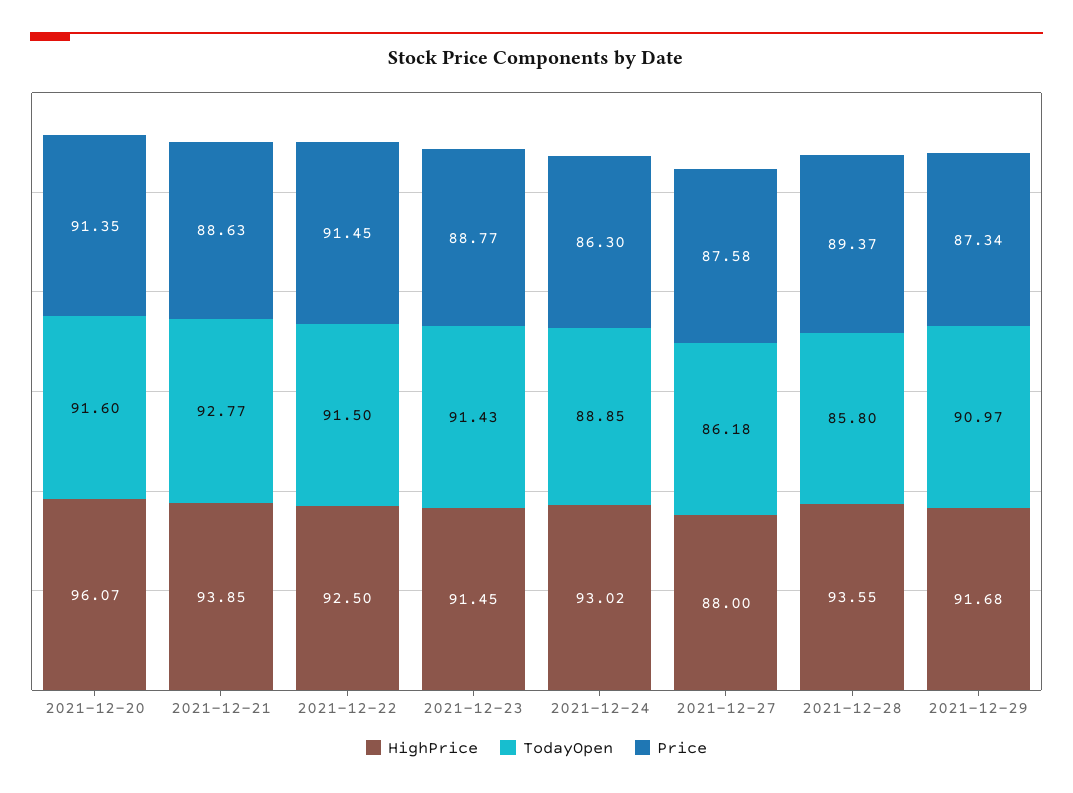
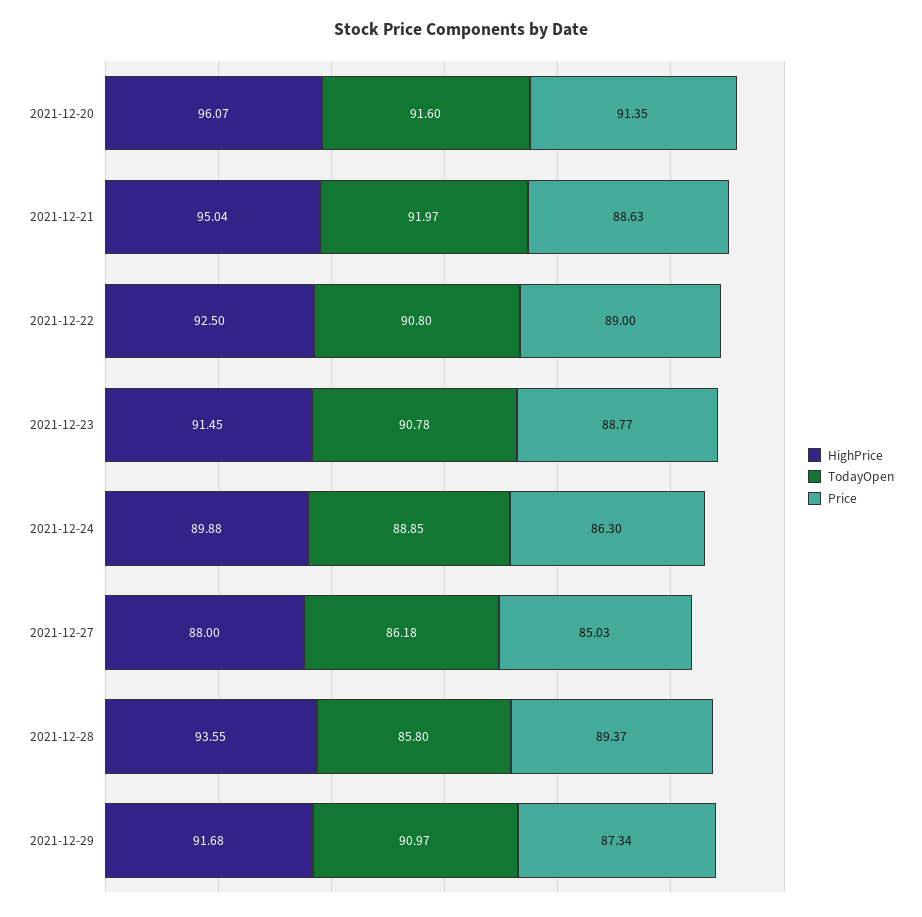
HighPrice, 2021-12-21: 93.85 -> 95.04
TodayOpen, 2021-12-21: 92.77 -> 91.97
TodayOpen, 2021-12-22: 91.5 -> 90.8
Price, 2021-12-22: 91.45 -> 89
TodayOpen, 2021-12-23: 91.43 -> 90.78
HighPrice, 2021-12-24: 93.02 -> 89.88
Price, 2021-12-27: 87.58 -> 85.03

